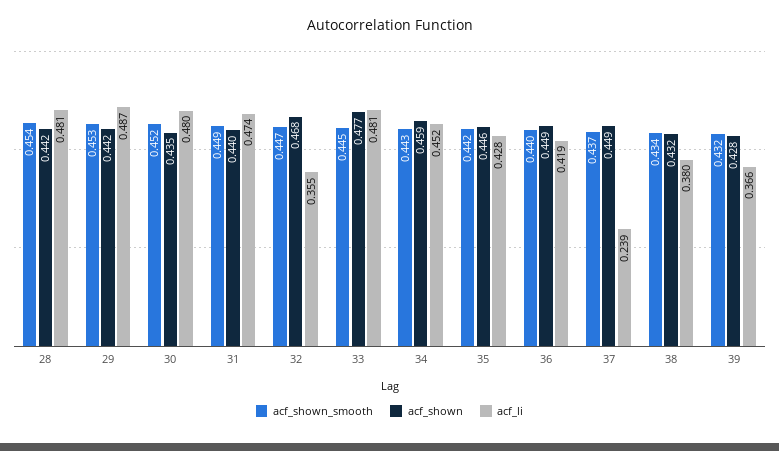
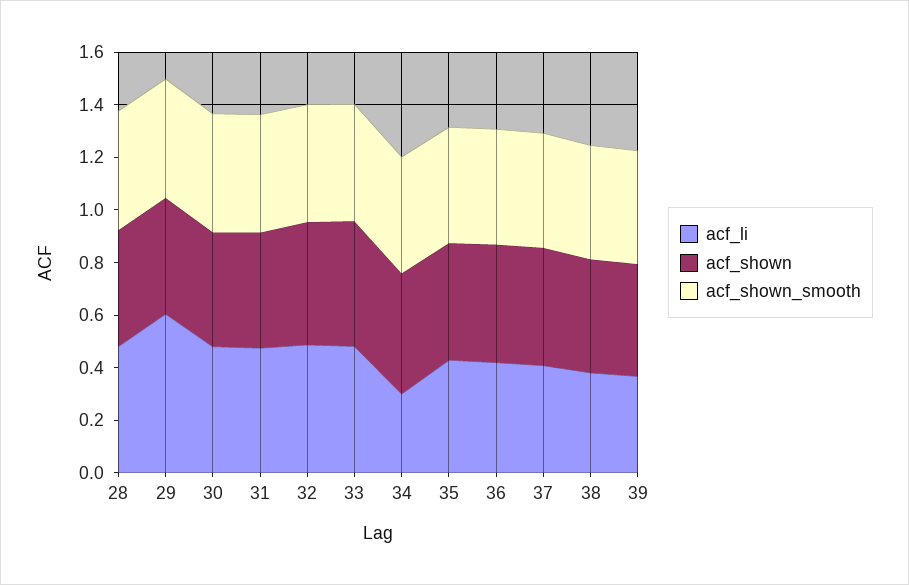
acf_li, 29: 0.487 -> 0.6
acf_li, 32: 0.355 -> 0.5
acf_li, 34: 0.452 -> 0.3
acf_li, 37: 0.239 -> 0.4

